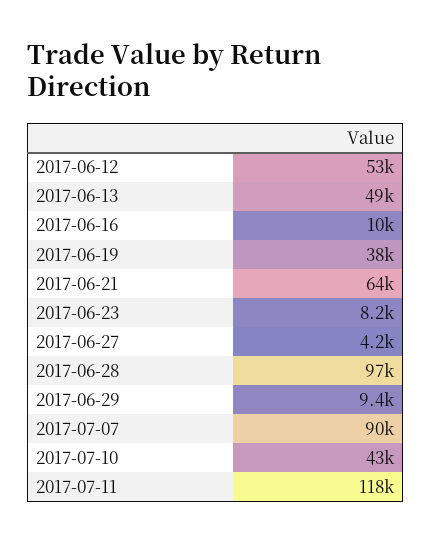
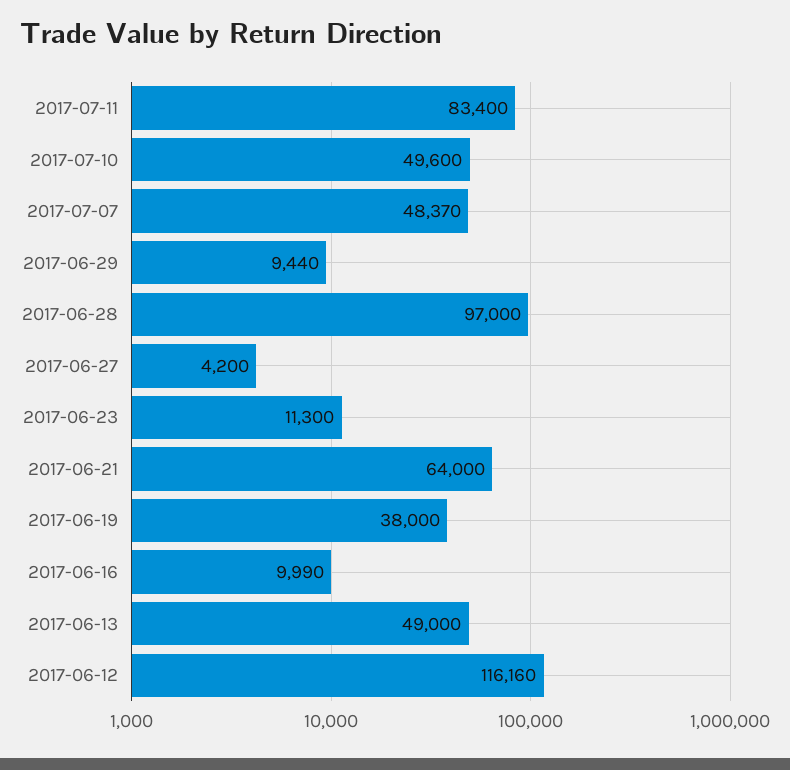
2017-06-12: 53000 -> 116160
2017-06-23: 8200 -> 11300
2017-07-07: 90000 -> 48370
2017-07-10: 43000 -> 49600
2017-07-11: 118000 -> 83400

